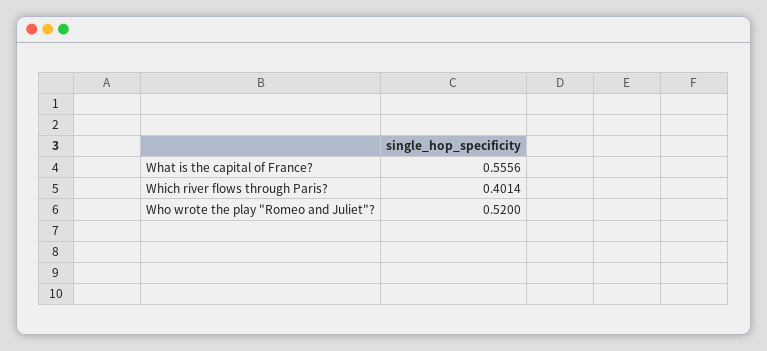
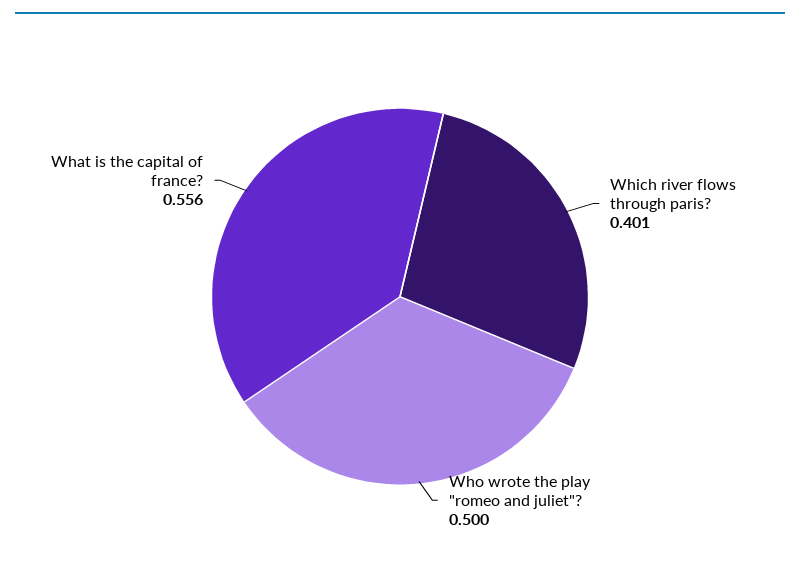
Who wrote the play "Romeo and Juliet"?: 0.52 -> 0.5

